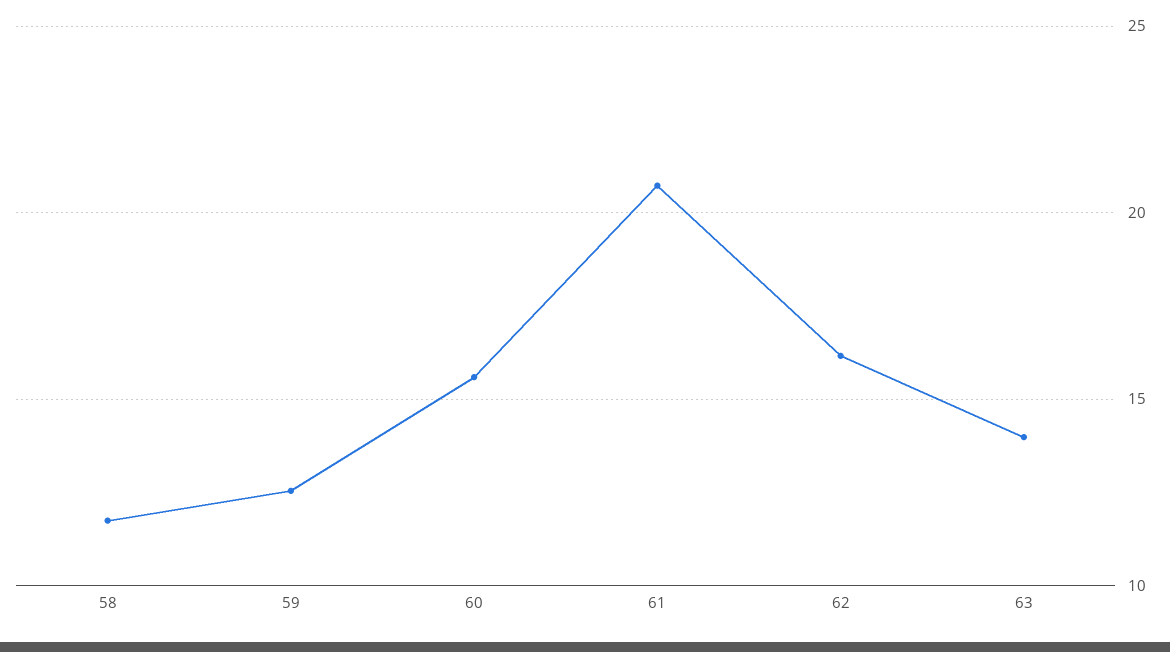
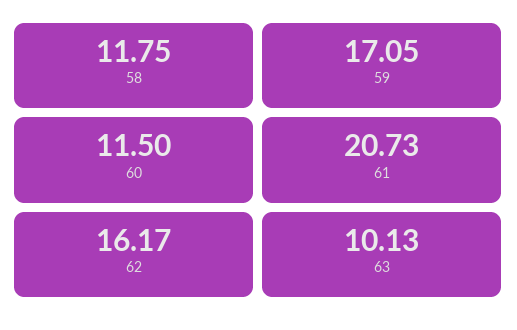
59: 12.5 -> 17.05
60: 15.5 -> 11.5
63: 14 -> 10.13

